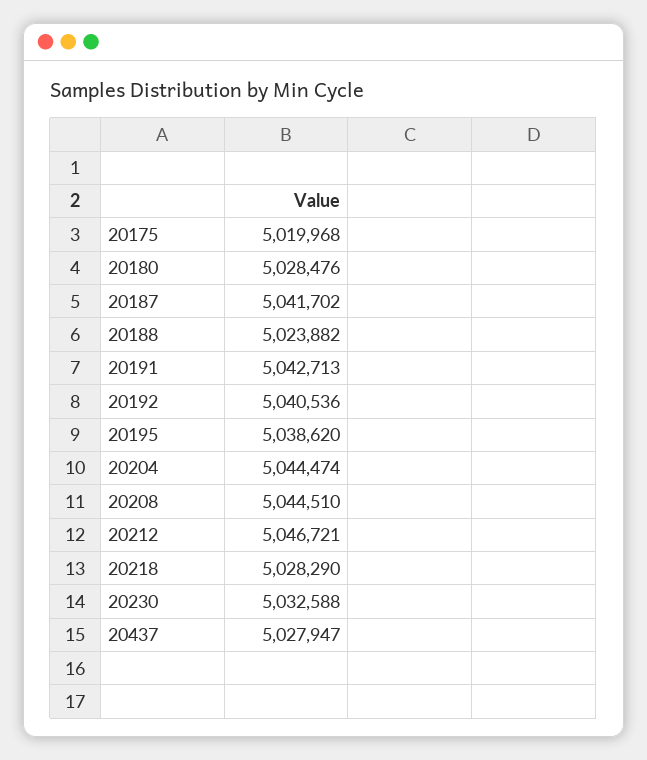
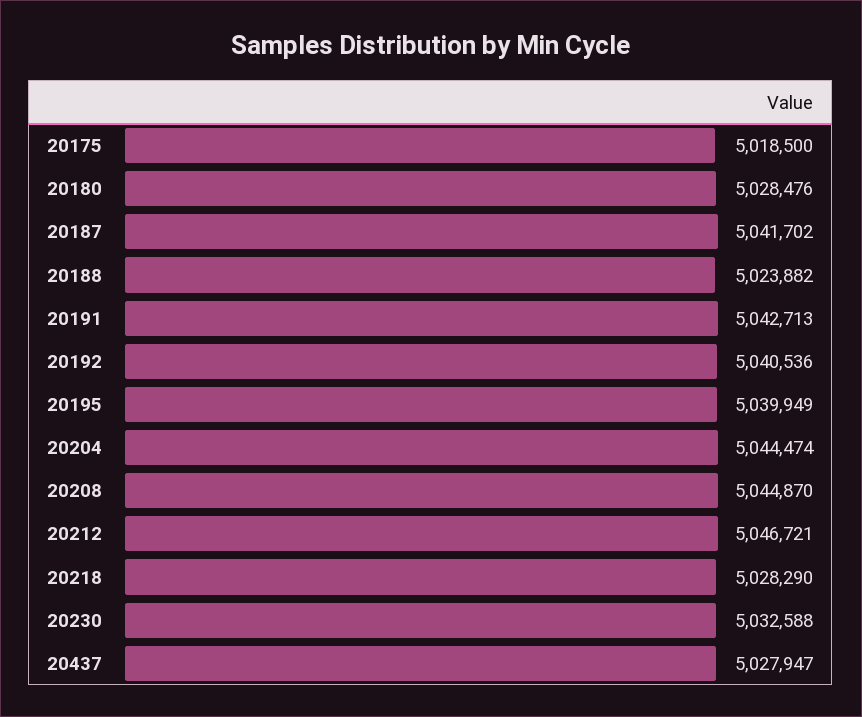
20175: 5019968 -> 5018500
20195: 5038620 -> 5039949
20208: 5044510 -> 5044870

